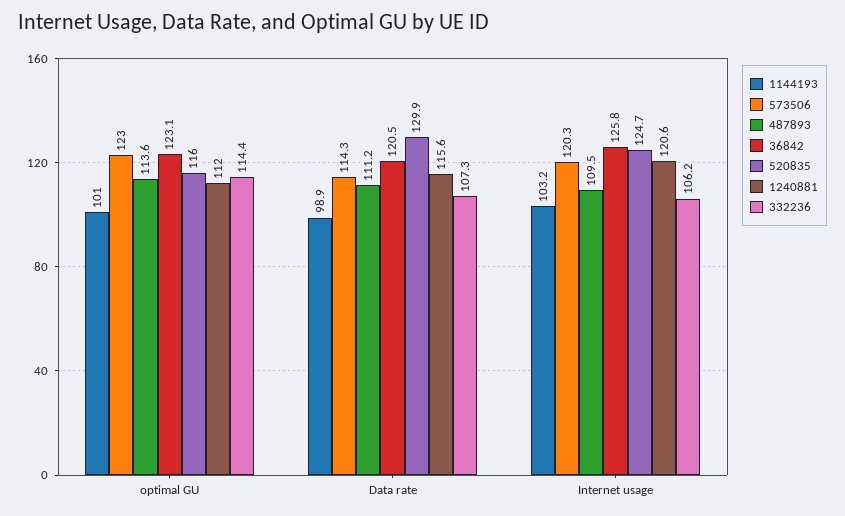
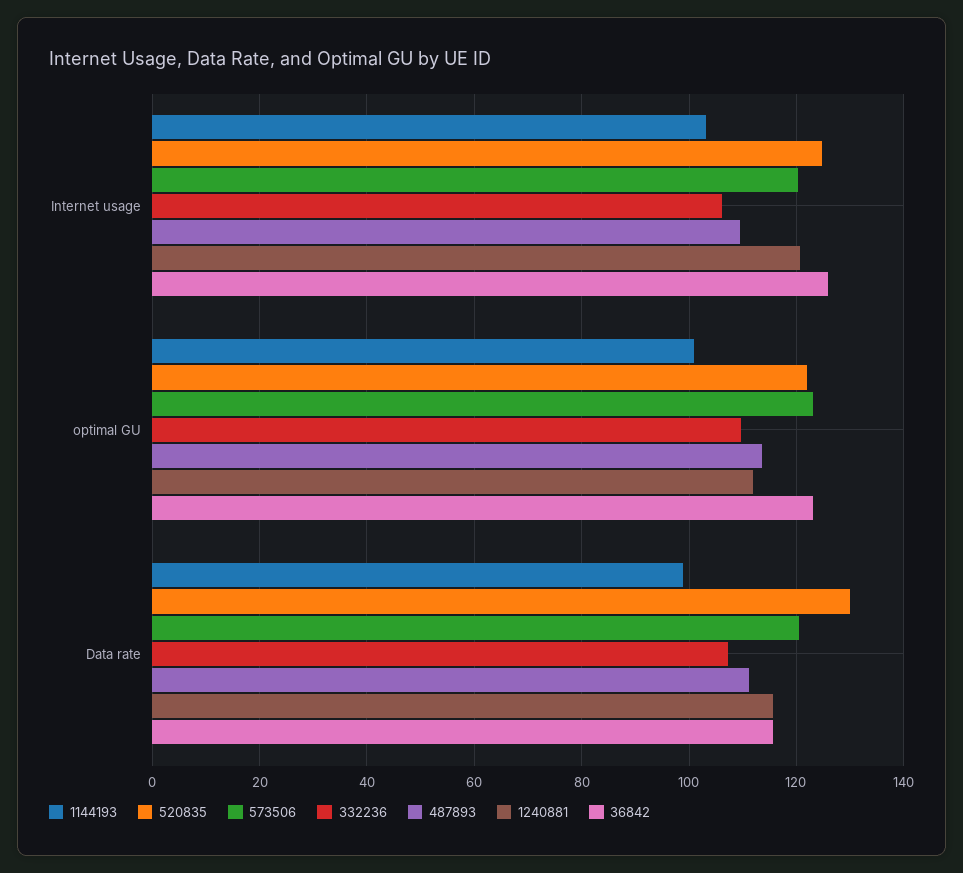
520835, optimal GU: 116 -> 122
332236, optimal GU: 114.4 -> 110
573506, Data rate: 114.3 -> 120
36842, Data rate: 120.5 -> 116

